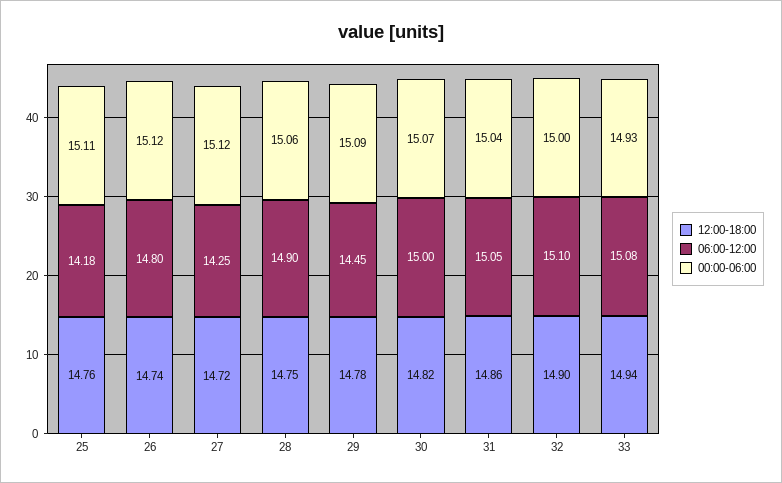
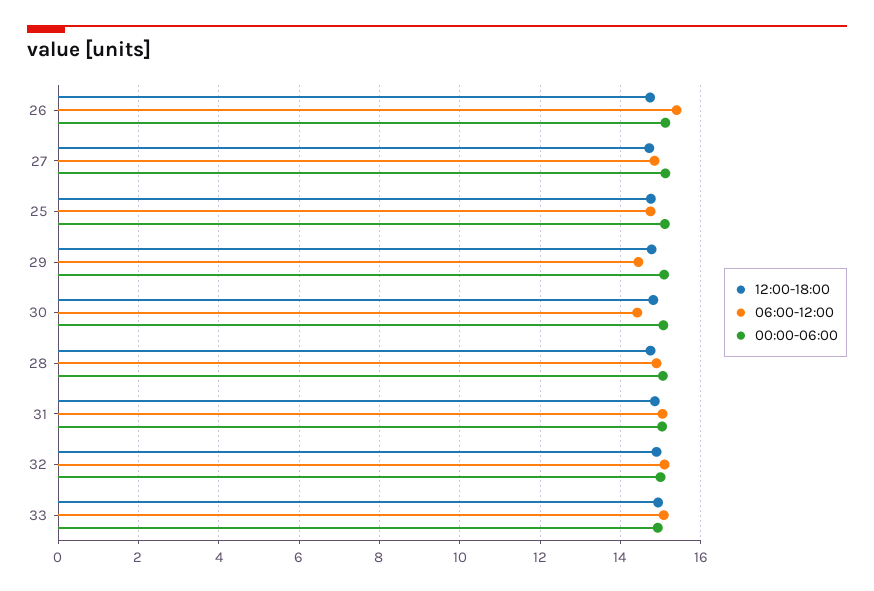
06:00-12:00, 25: 14.18 -> 14.8
06:00-12:00, 26: 14.8 -> 15.4
06:00-12:00, 27: 14.25 -> 14.8
06:00-12:00, 30: 15 -> 14.4

